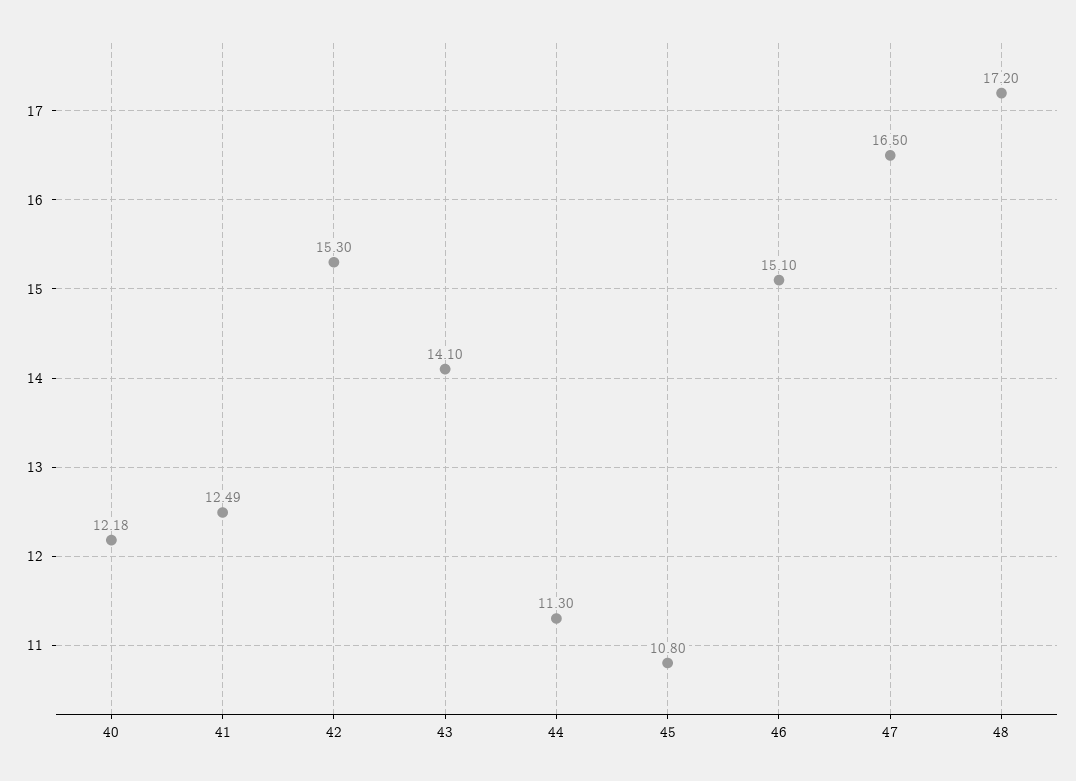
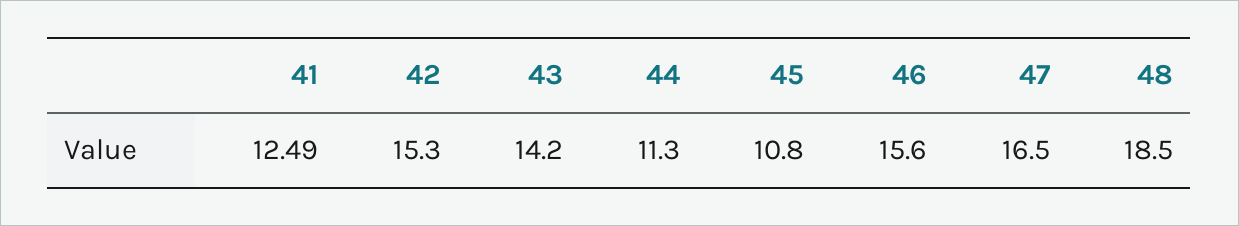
40: 12.18 -> none
43: 14.1 -> 14.2
46: 15.1 -> 15.6
48: 17.2 -> 18.5

